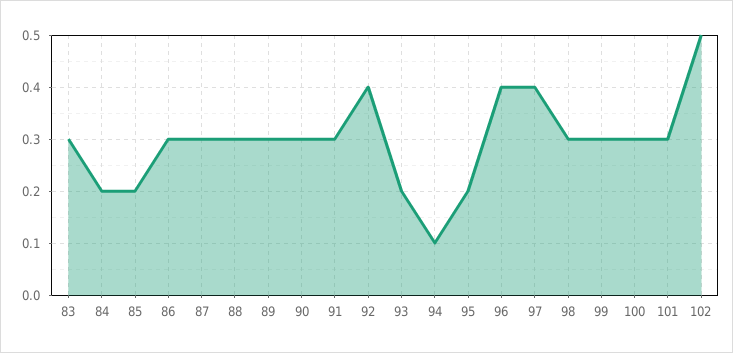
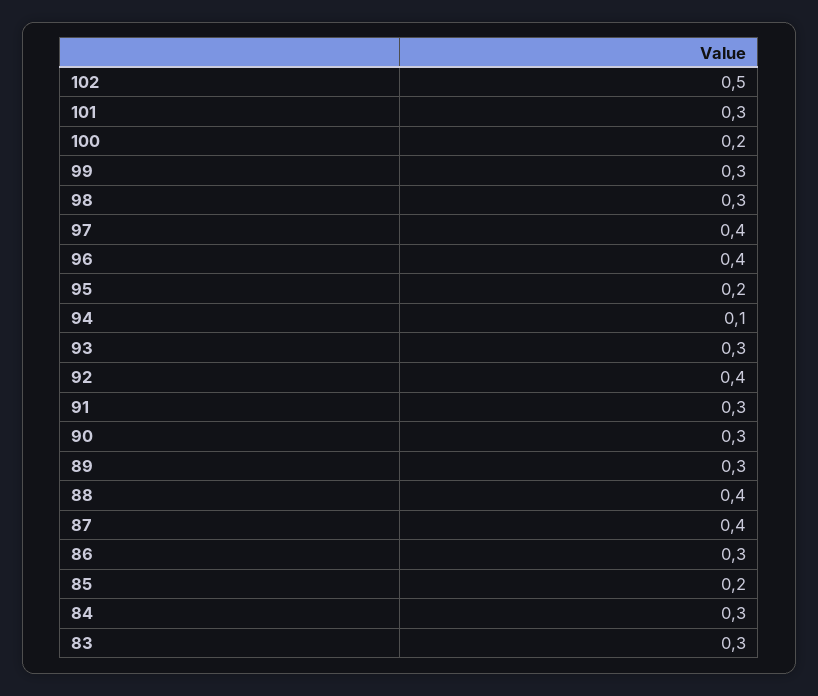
84: 0.2 -> 0.3
87: 0.3 -> 0.4
88: 0.3 -> 0.4
93: 0.2 -> 0.3
100: 0.3 -> 0.2

